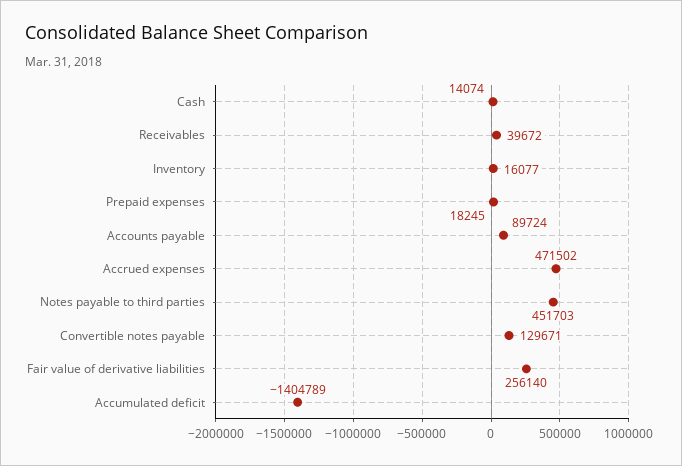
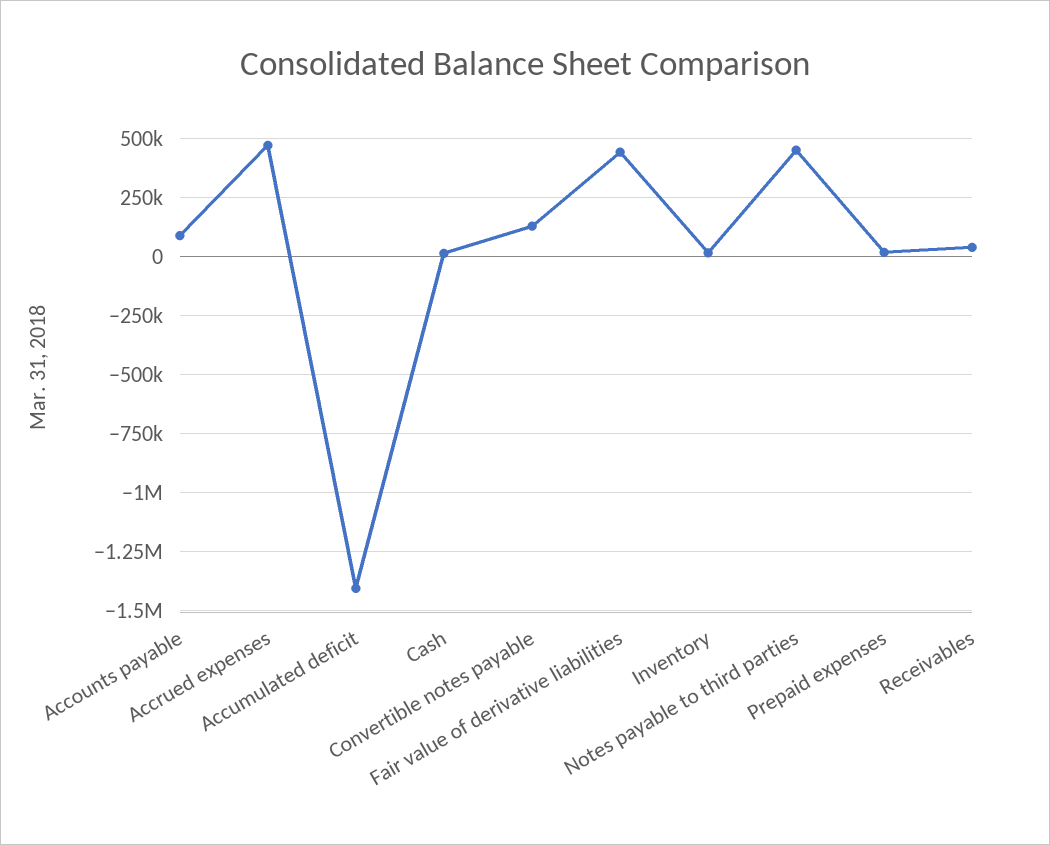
Fair value of derivative liabilities: 256140 -> 450000

